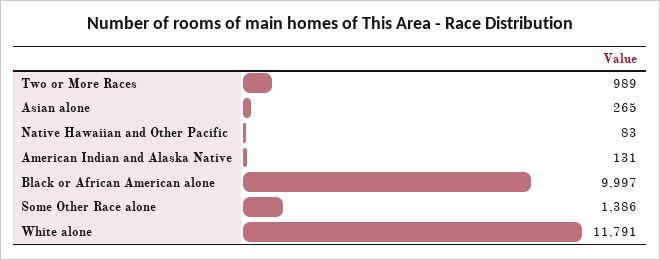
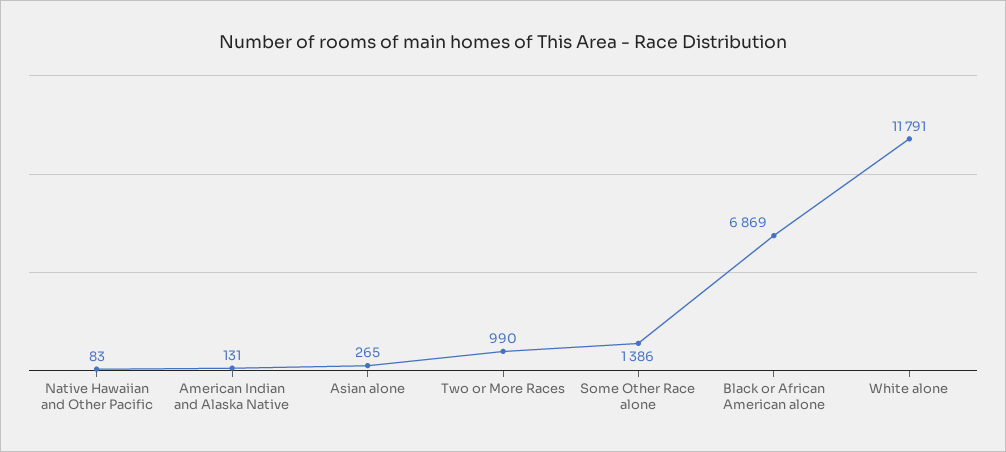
Two or More Races: 989 -> 990
Black or African American alone: 9997 -> 6869

